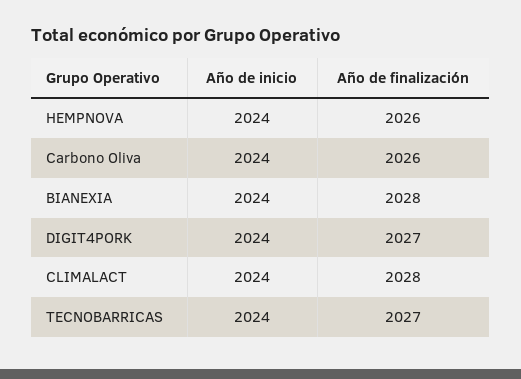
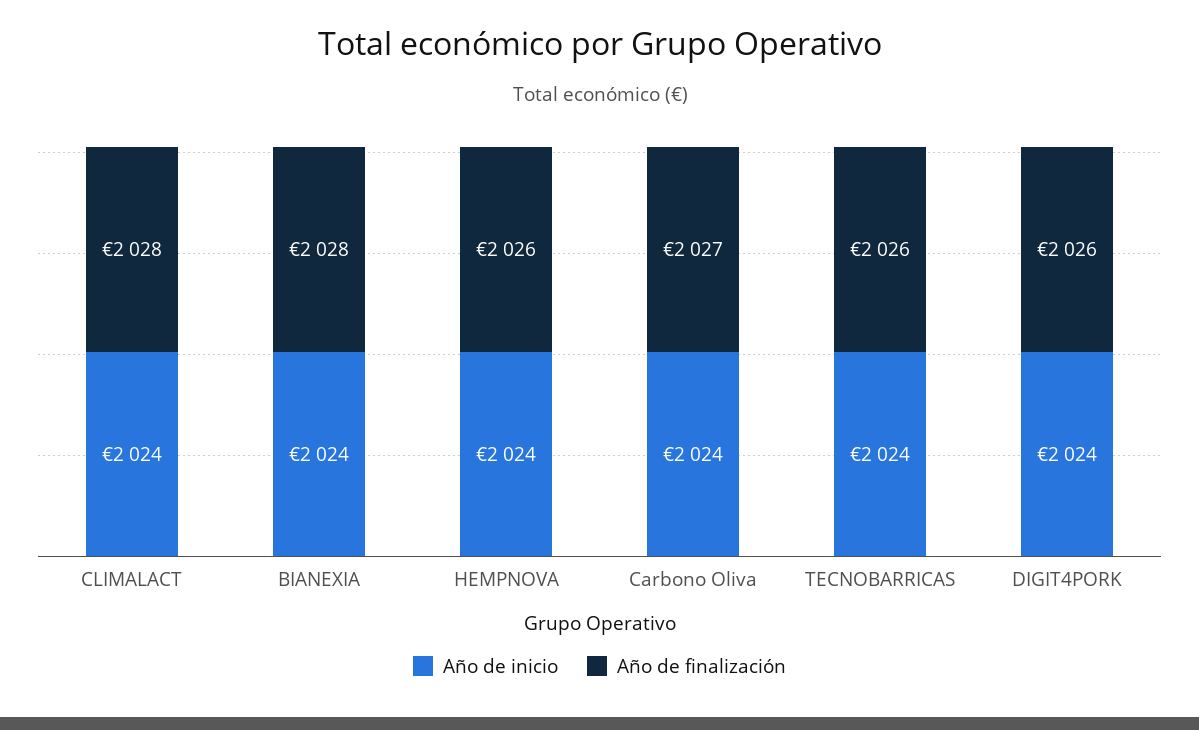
Año de finalización, Carbono Oliva: 2026 -> 2027
Año de finalización, DIGIT4PORK: 2027 -> 2026
Año de finalización, TECNOBARRICAS: 2027 -> 2026

